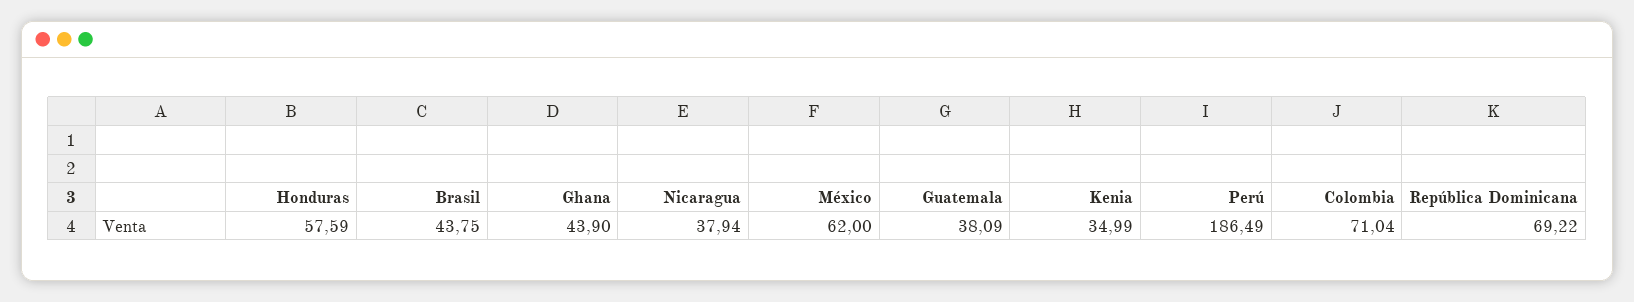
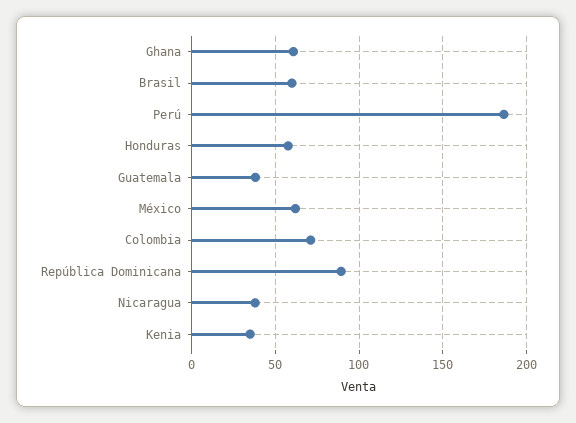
Brasil: 43.75 -> 60
Ghana: 43.9 -> 60
República Dominicana: 69.22 -> 90

